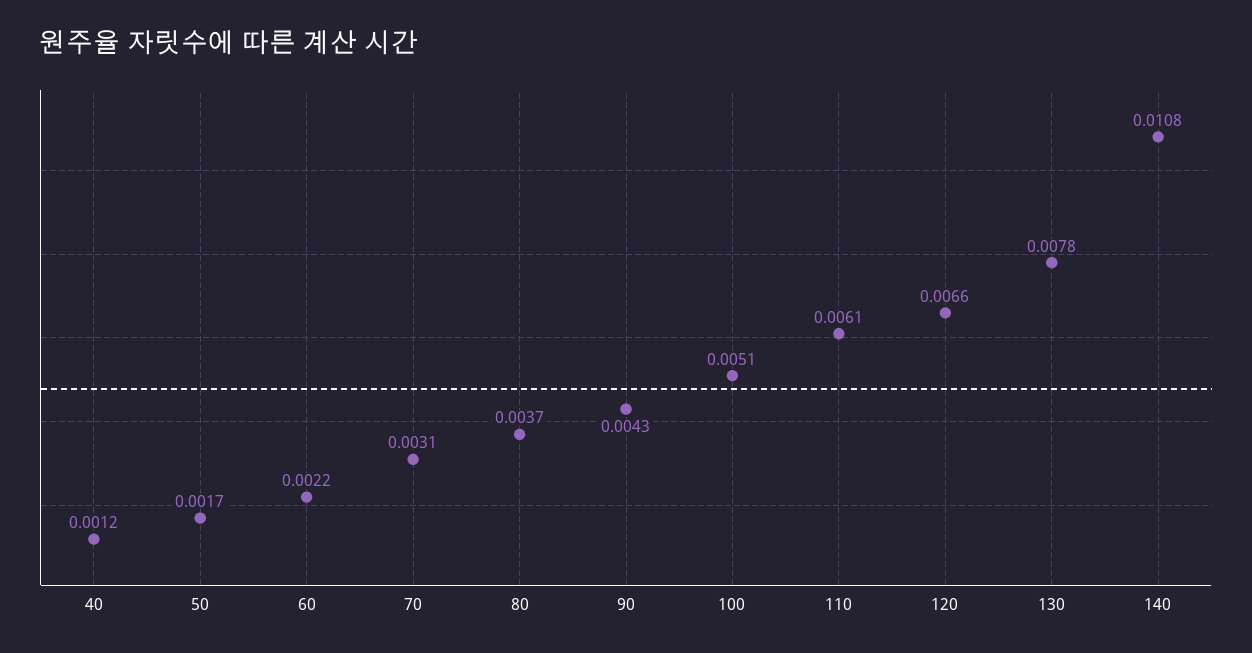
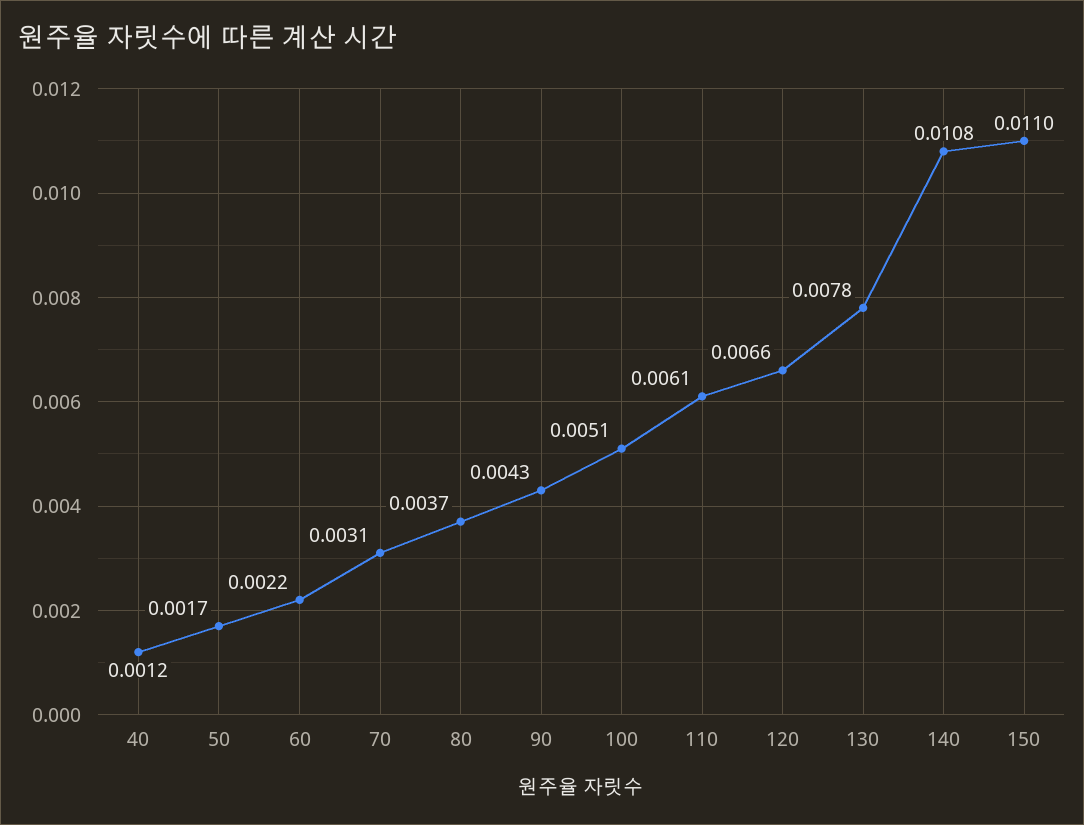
150: none -> 0.011

